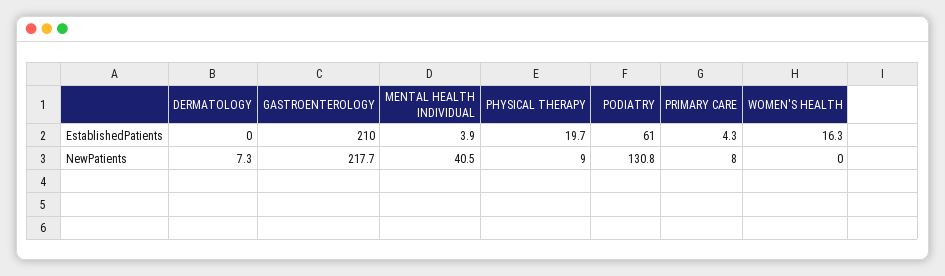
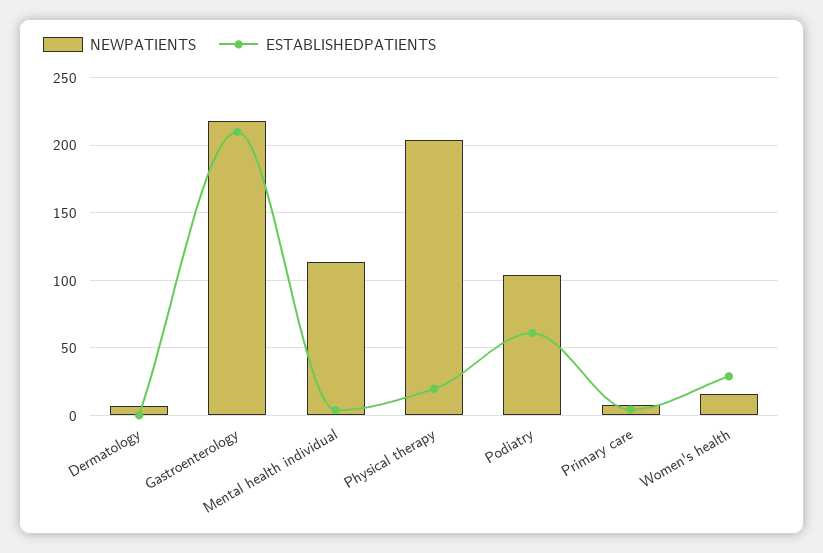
EstablishedPatients, WOMEN'S HEALTH: 16.3 -> 30
NewPatients, MENTAL HEALTH INDIVIDUAL: 40.5 -> 115
NewPatients, PHYSICAL THERAPY: 9 -> 205
NewPatients, PODIATRY: 130.8 -> 105
NewPatients, WOMEN'S HEALTH: 0 -> 15

